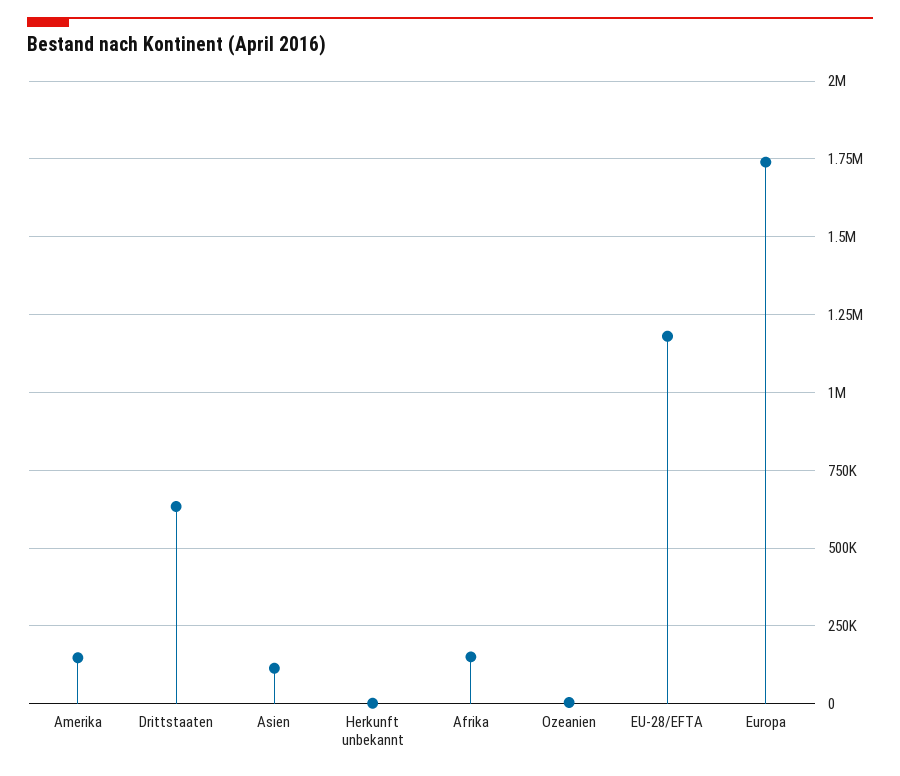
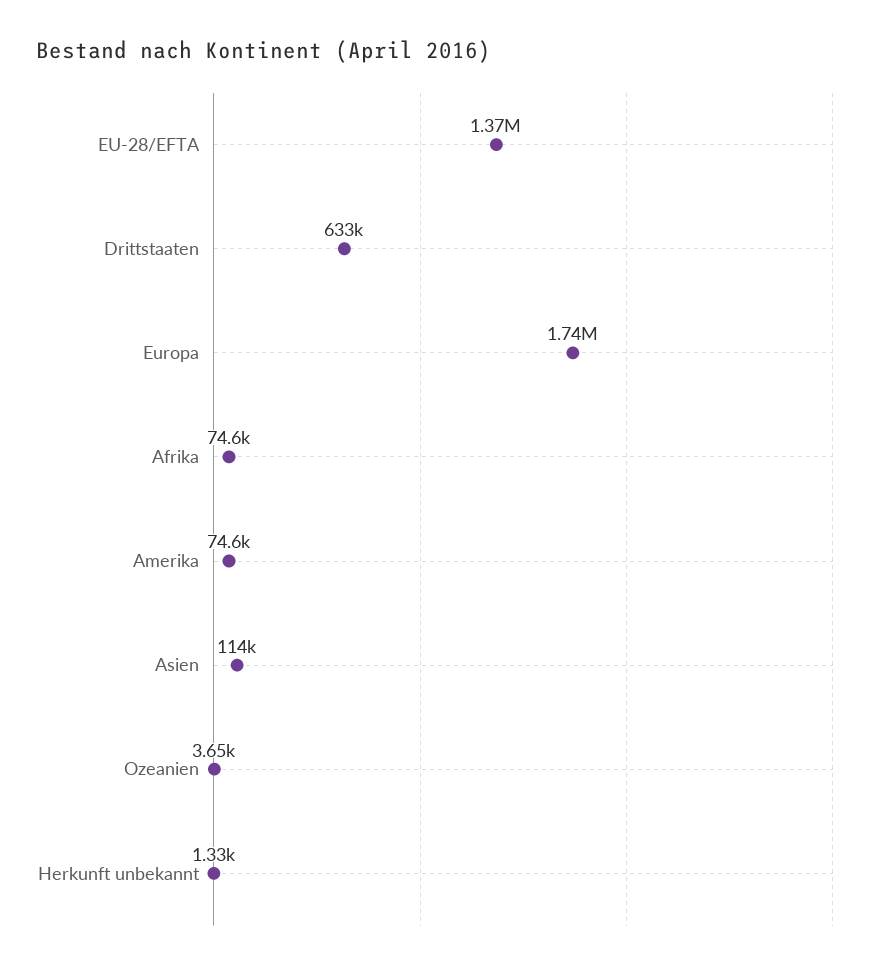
Amerika: 150000 -> 74600
Afrika: 150000 -> 74600
EU-28/EFTA: 1175000 -> 1370000

